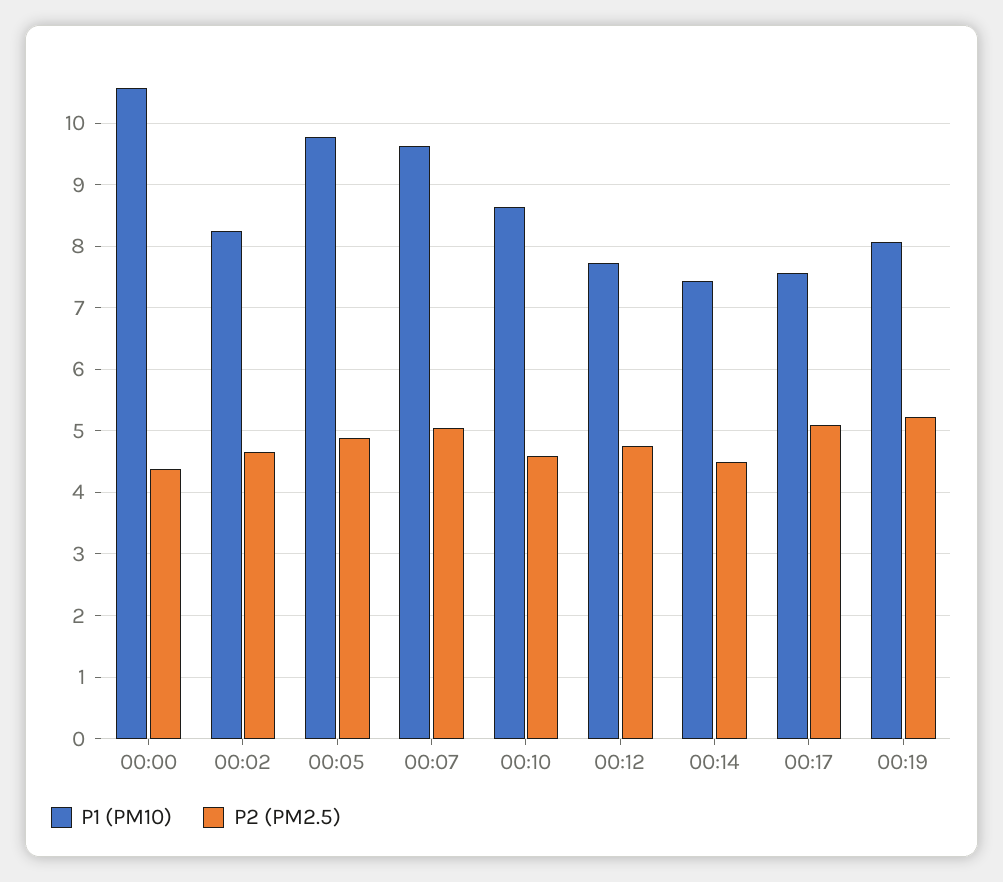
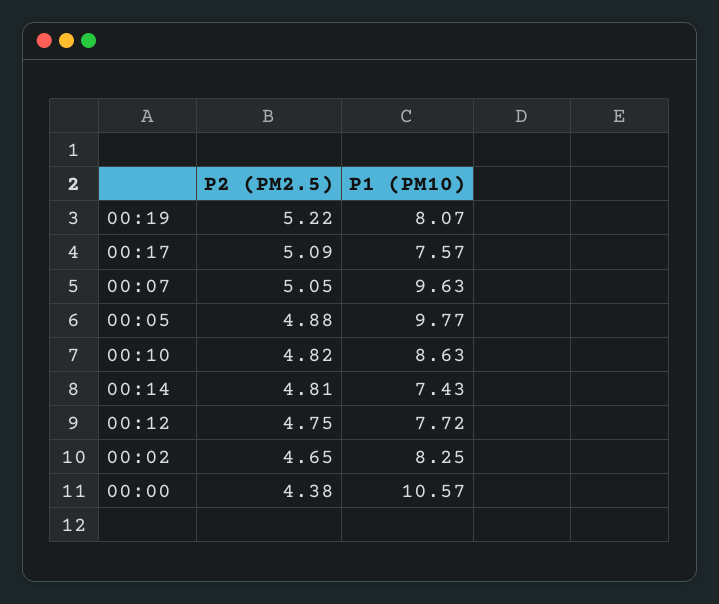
P2 (PM2.5), 00:10: 4.6 -> 4.82
P2 (PM2.5), 00:14: 4.5 -> 4.81

